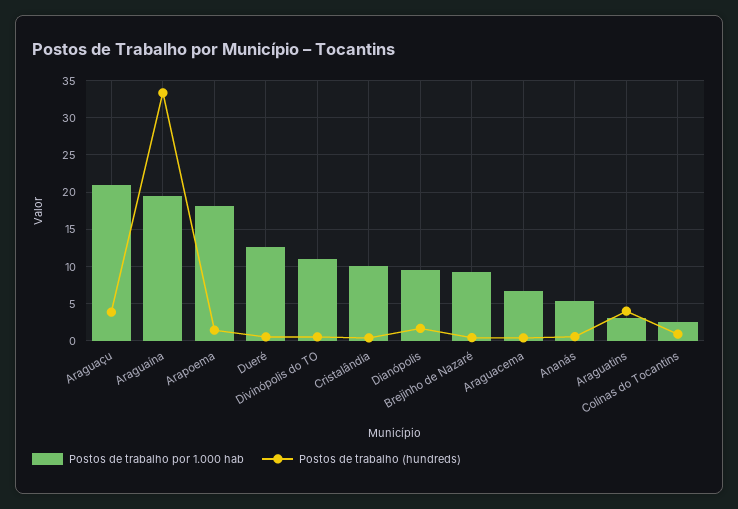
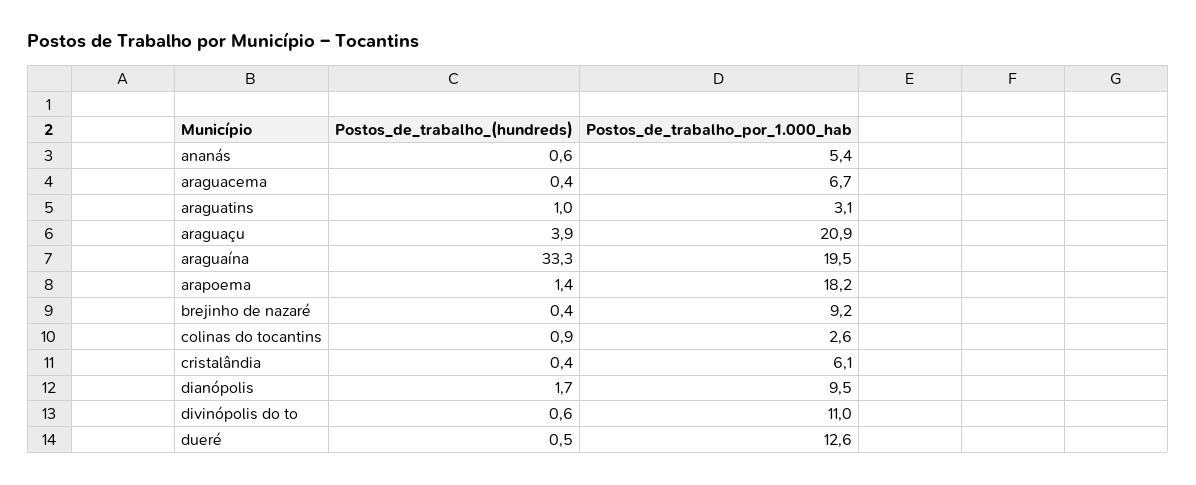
Postos de trabalho por 1.000 hab, Cristalândia: 10 -> 6.1
Postos de trabalho (hundreds), Araguatins: 4 -> 1

